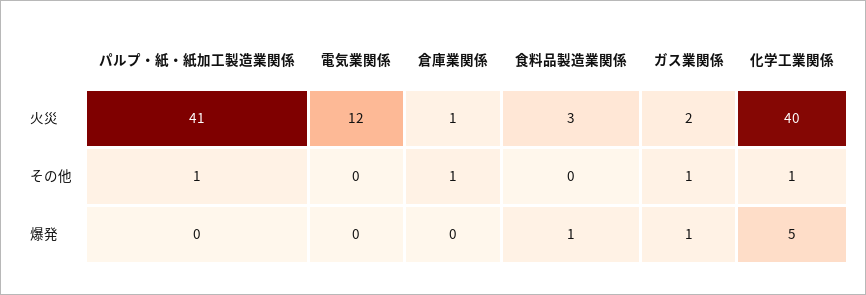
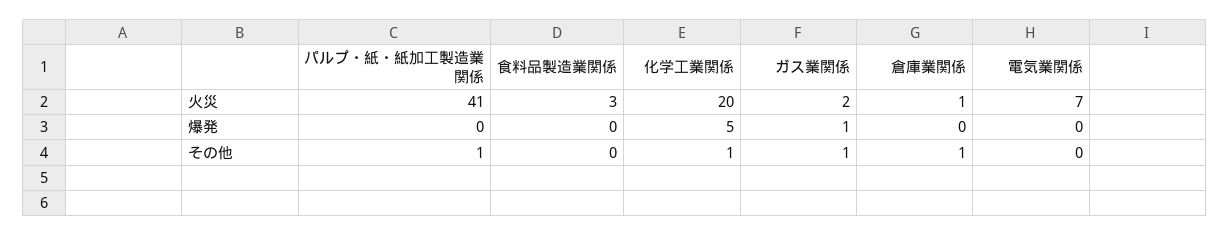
電気業関係, 火災: 12 -> 7
化学工業関係, 火災: 40 -> 20
食料品製造業関係, 爆発: 1 -> 0

